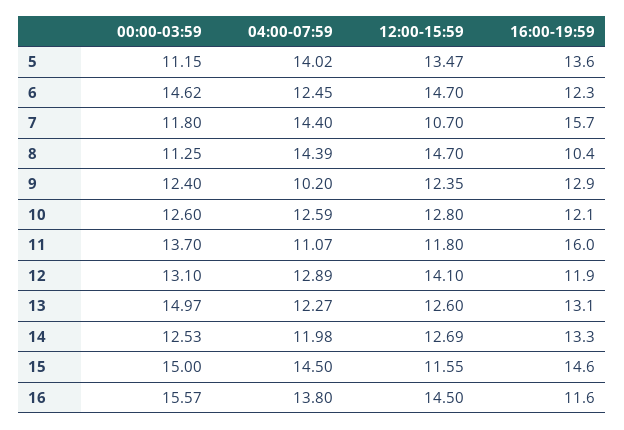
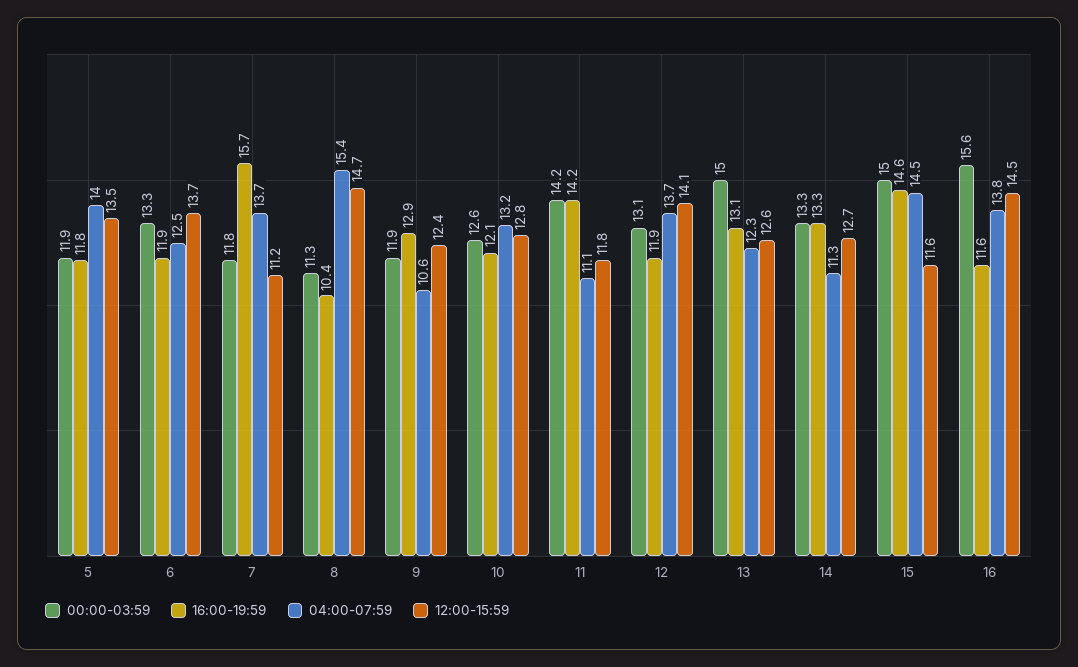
00:00-03:59, 5: 11.15 -> 11.9
16:00-19:59, 5: 13.6 -> 11.8
00:00-03:59, 6: 14.62 -> 13.3
12:00-15:59, 6: 14.7 -> 13.7
16:00-19:59, 6: 12.3 -> 11.9
04:00-07:59, 7: 14.4 -> 13.7
12:00-15:59, 7: 10.7 -> 11.2
04:00-07:59, 8: 14.39 -> 15.4
00:00-03:59, 9: 12.4 -> 11.9
04:00-07:59, 9: 10.2 -> 10.6
04:00-07:59, 10: 12.59 -> 13.2
00:00-03:59, 11: 13.7 -> 14.2
16:00-19:59, 11: 16 -> 14.2
04:00-07:59, 12: 12.89 -> 13.7
00:00-03:59, 14: 12.53 -> 13.3
04:00-07:59, 14: 11.98 -> 11.3

